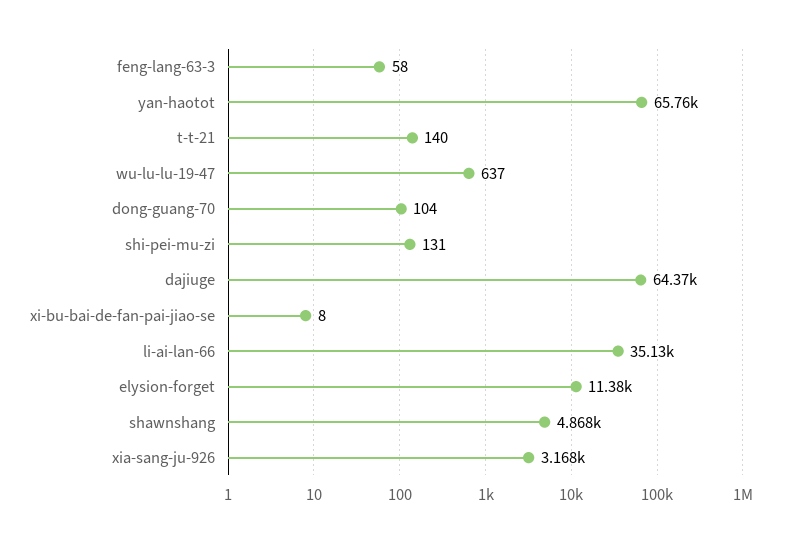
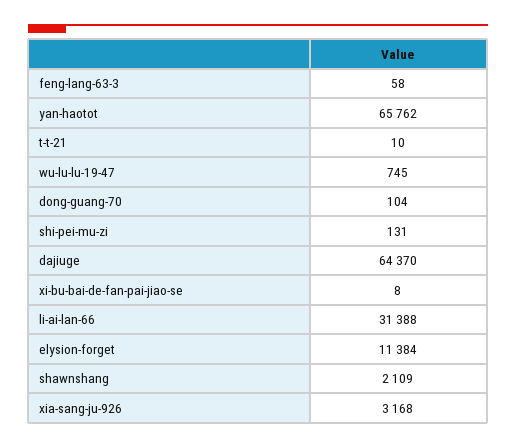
t-t-21: 140 -> 10
wu-lu-lu-19-47: 637 -> 745
li-ai-lan-66: 35130 -> 31388
shawnshang: 4868 -> 2109

